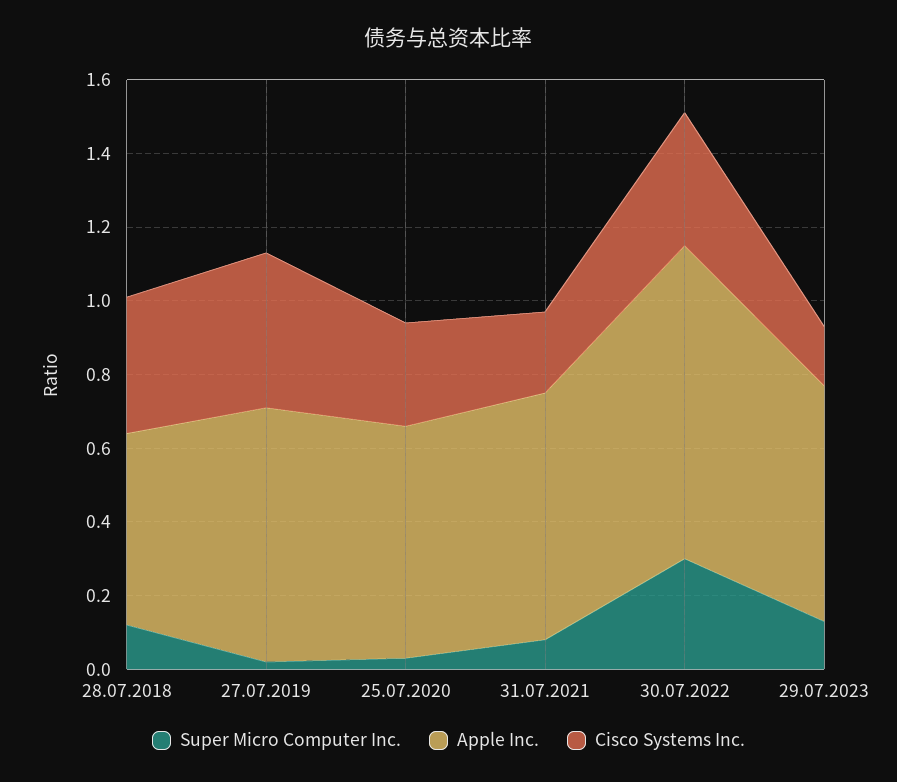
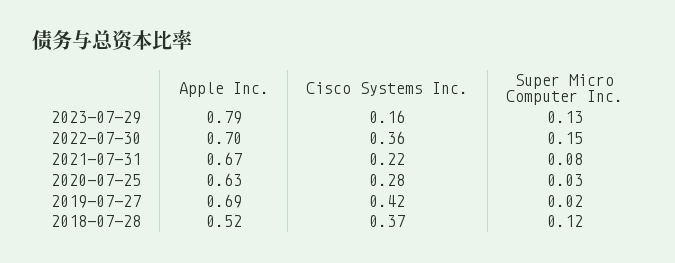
Super Micro Computer Inc., 30.07.2022: 0.3 -> 0.15
Apple Inc., 30.07.2022: 0.85 -> 0.7
Apple Inc., 29.07.2023: 0.65 -> 0.79

